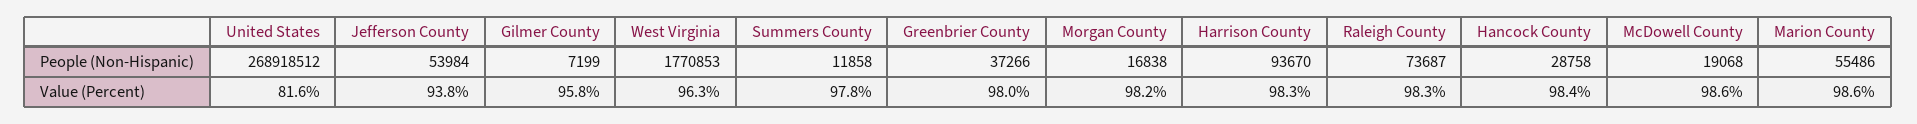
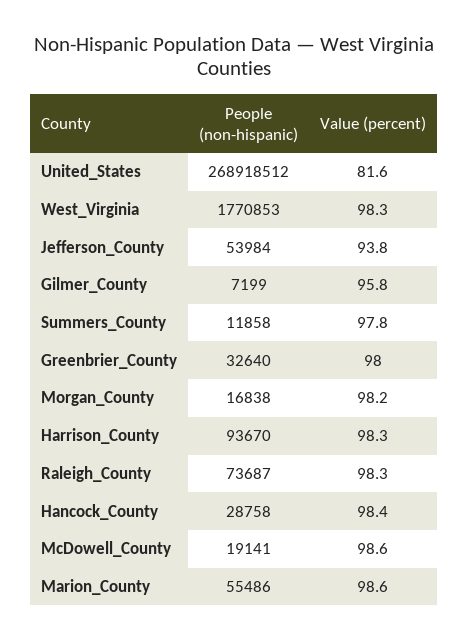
Greenbrier County, People (Non-Hispanic): 37266 -> 32640
McDowell County, People (Non-Hispanic): 19068 -> 19141
West Virginia, Value (Percent): 96.3 -> 98.3

